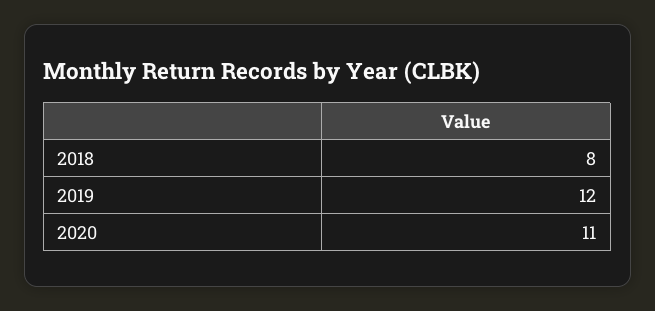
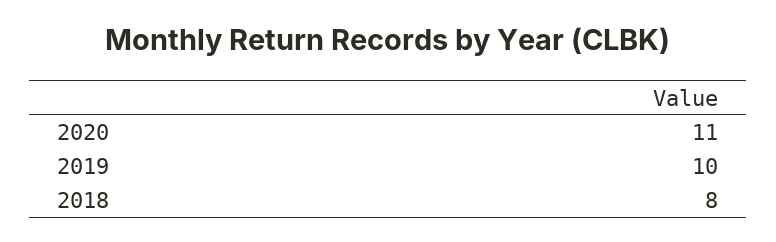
2019: 12 -> 10

